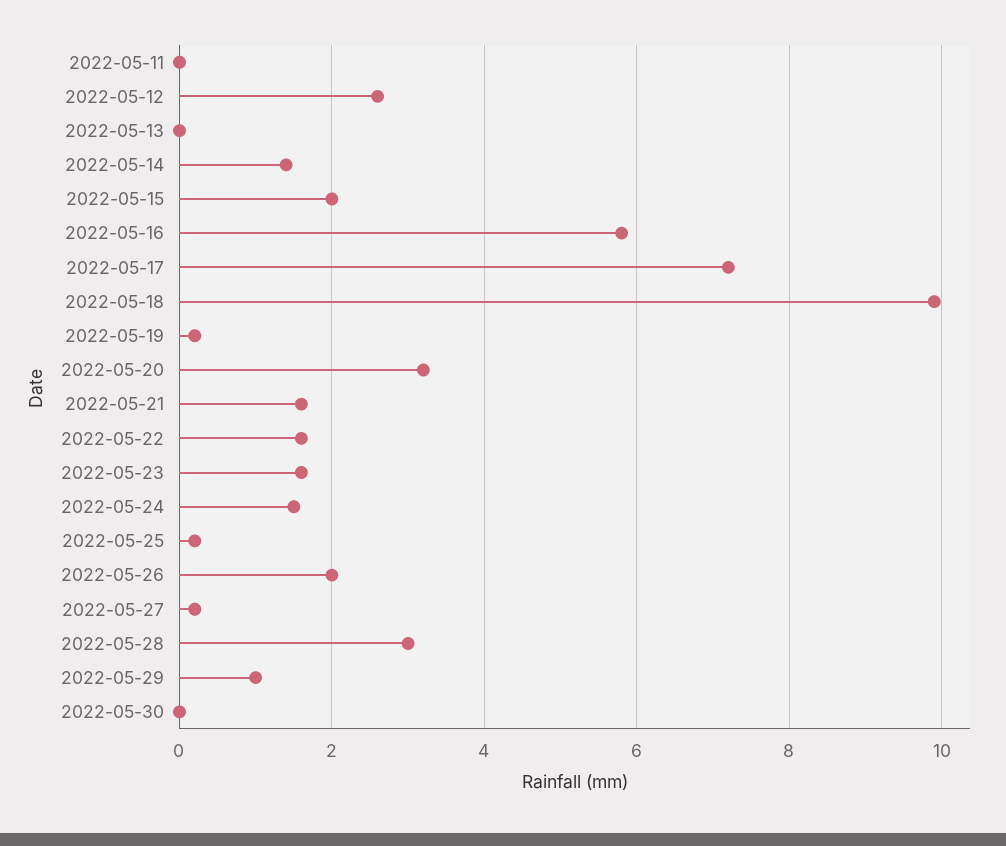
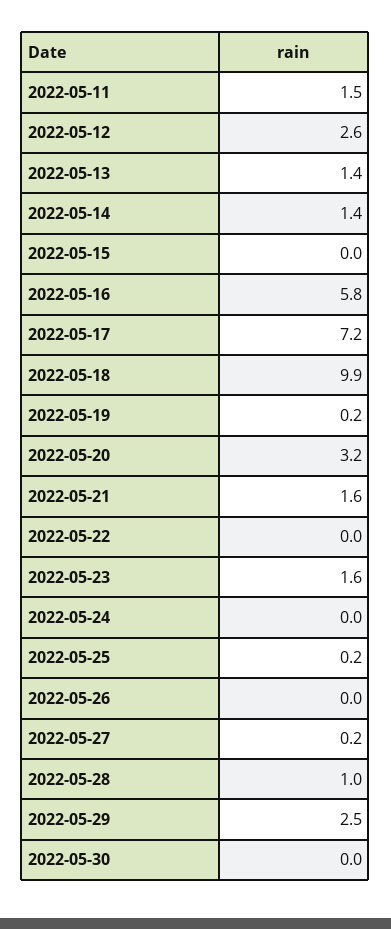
2022-05-11: 0 -> 1.5
2022-05-13: 0 -> 1.4
2022-05-15: 2 -> 0
2022-05-22: 1.5 -> 0
2022-05-24: 1.5 -> 0
2022-05-26: 2 -> 0
2022-05-28: 3 -> 1
2022-05-29: 1 -> 2.5

